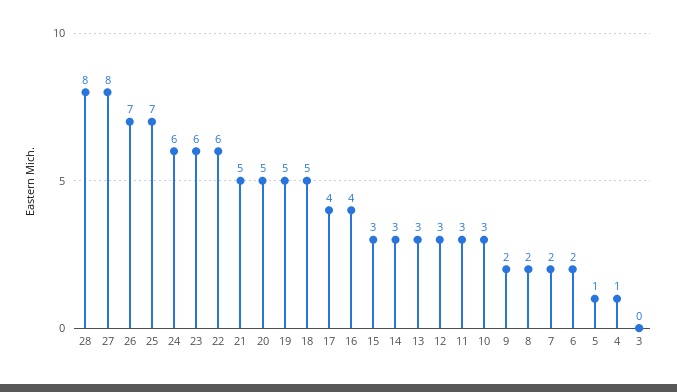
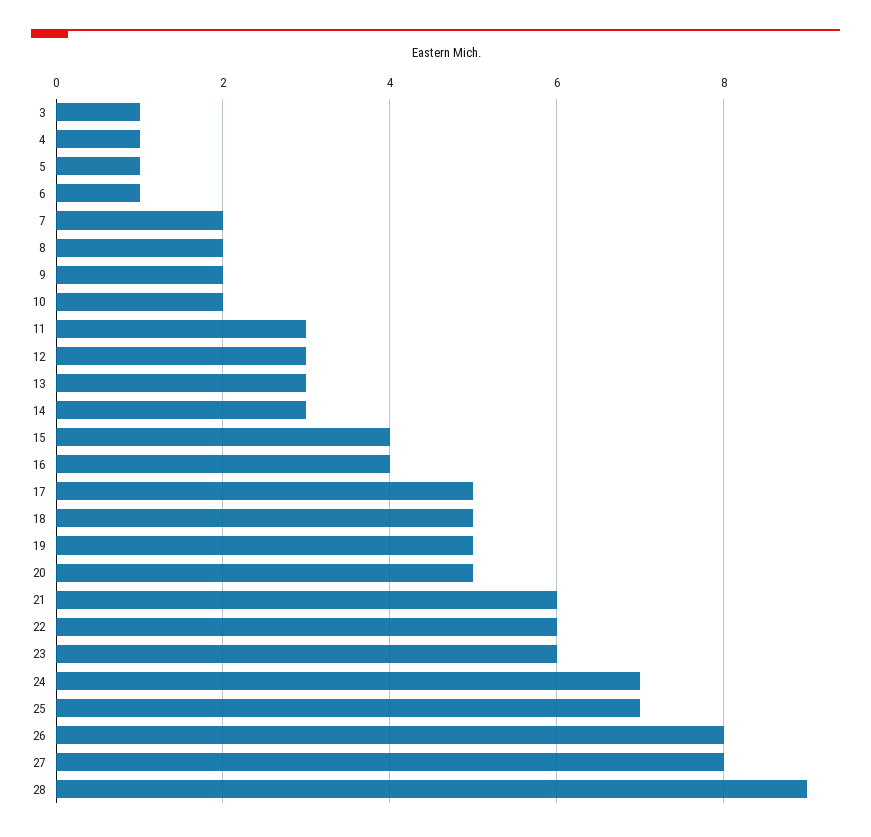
28: 8 -> 9
26: 7 -> 8
24: 6 -> 7
21: 5 -> 6
17: 4 -> 5
15: 3 -> 4
10: 3 -> 2
6: 2 -> 1
3: 0 -> 1

